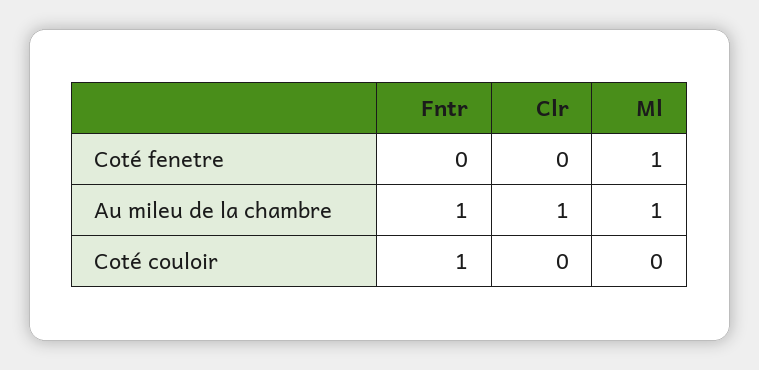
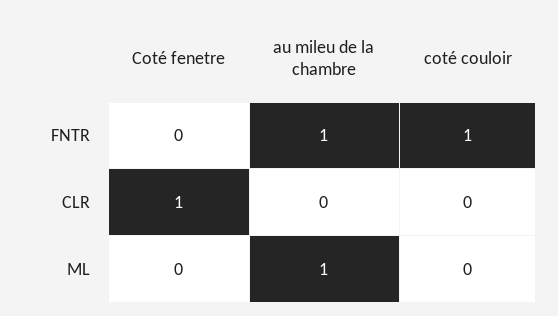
Clr, Coté fenetre: 0 -> 1
Ml, Coté fenetre: 1 -> 0
Clr, Au mileu de la chambre: 1 -> 0

